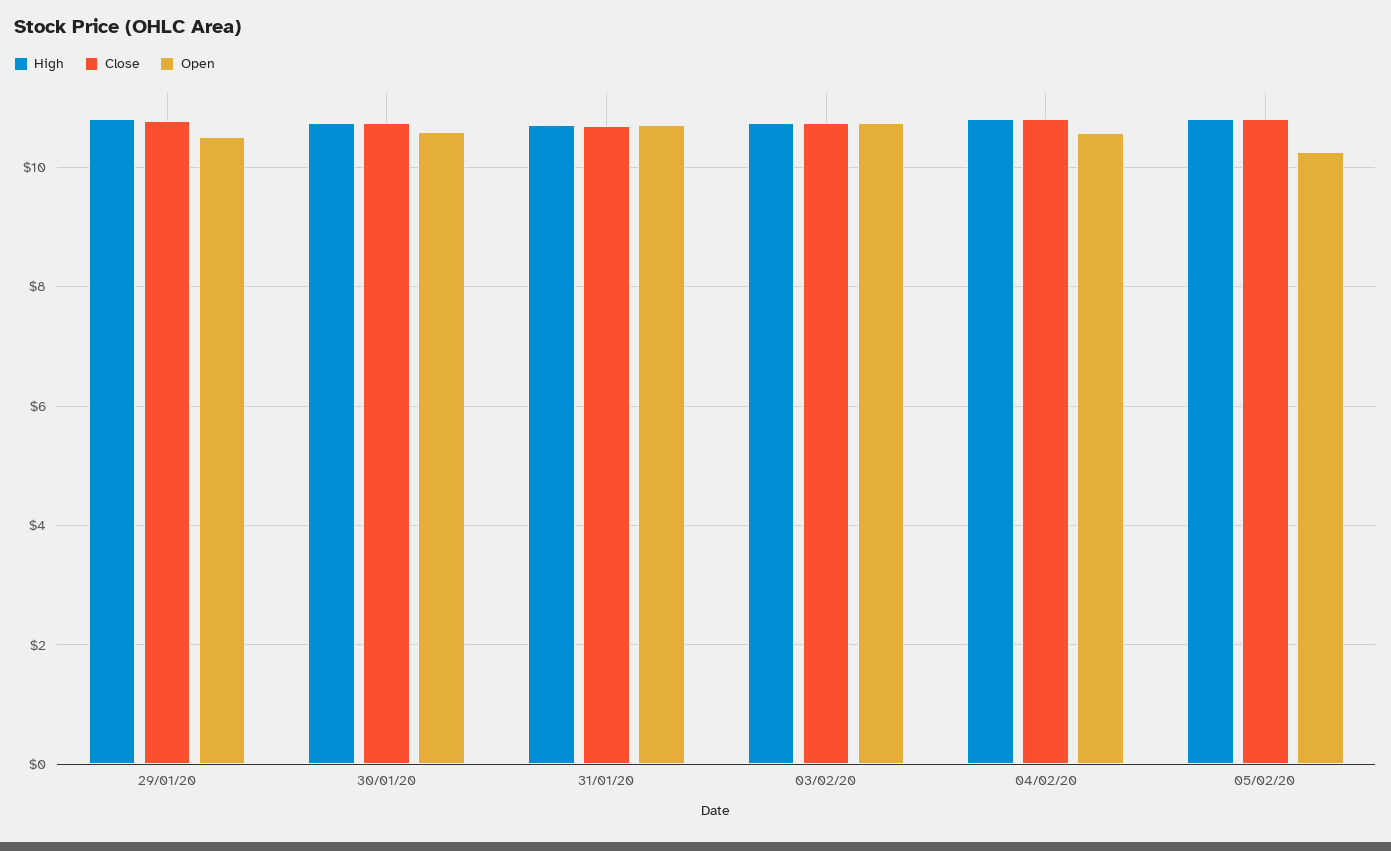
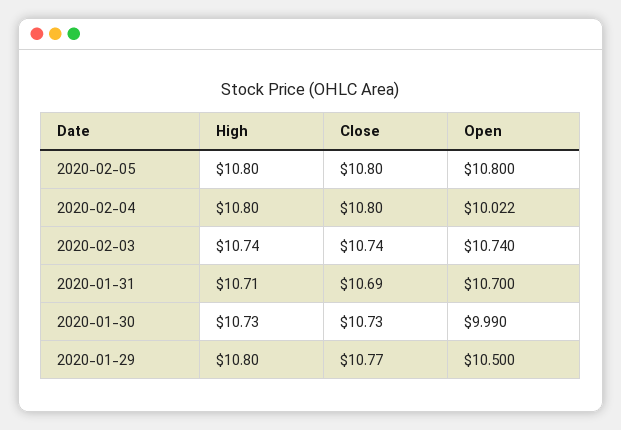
Open, 30/01/20: 10.6 -> 9.99
Open, 04/02/20: 10.6 -> 10.022
Open, 05/02/20: 10.2 -> 10.8

